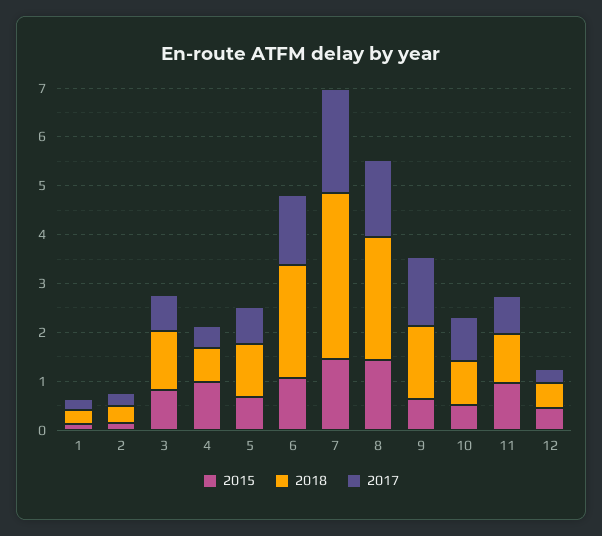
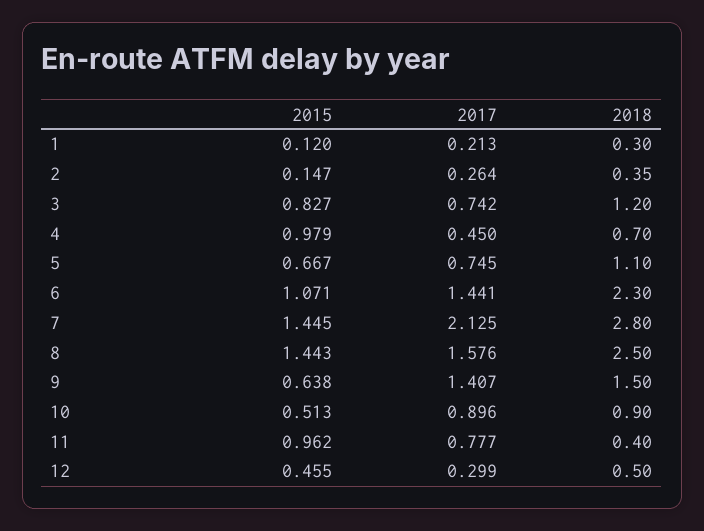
2018, 7: 3.4 -> 2.8
2018, 11: 1 -> 0.4

